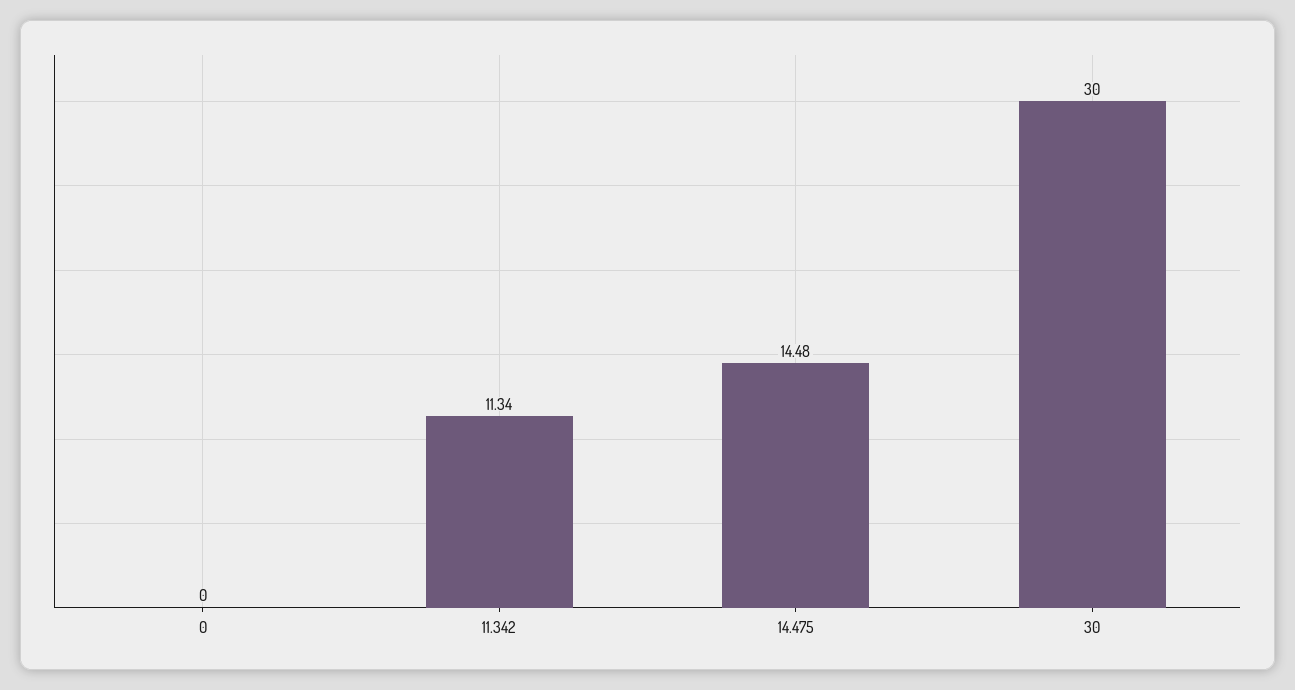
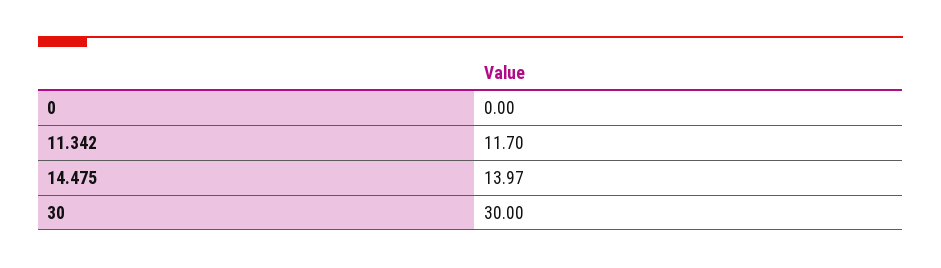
11.342: 11.34 -> 11.7
14.475: 14.48 -> 13.97

